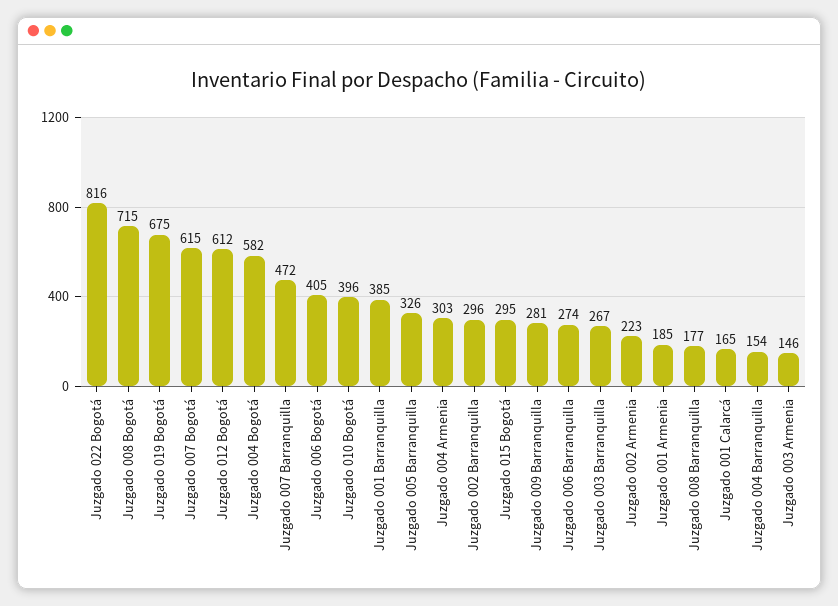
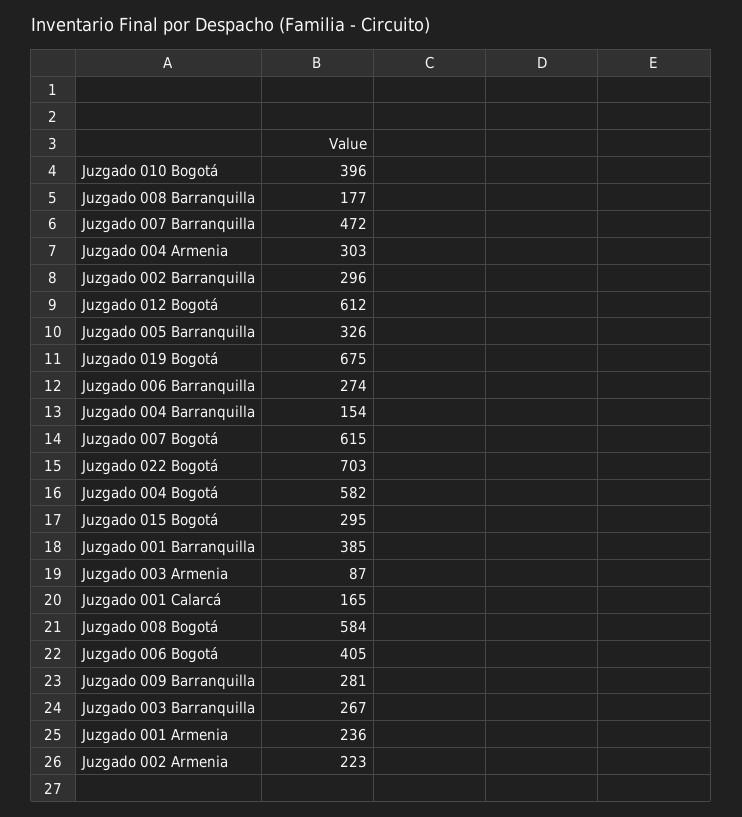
Juzgado 022 Bogotá: 816 -> 703
Juzgado 008 Bogotá: 715 -> 584
Juzgado 001 Armenia: 185 -> 236
Juzgado 003 Armenia: 146 -> 87

